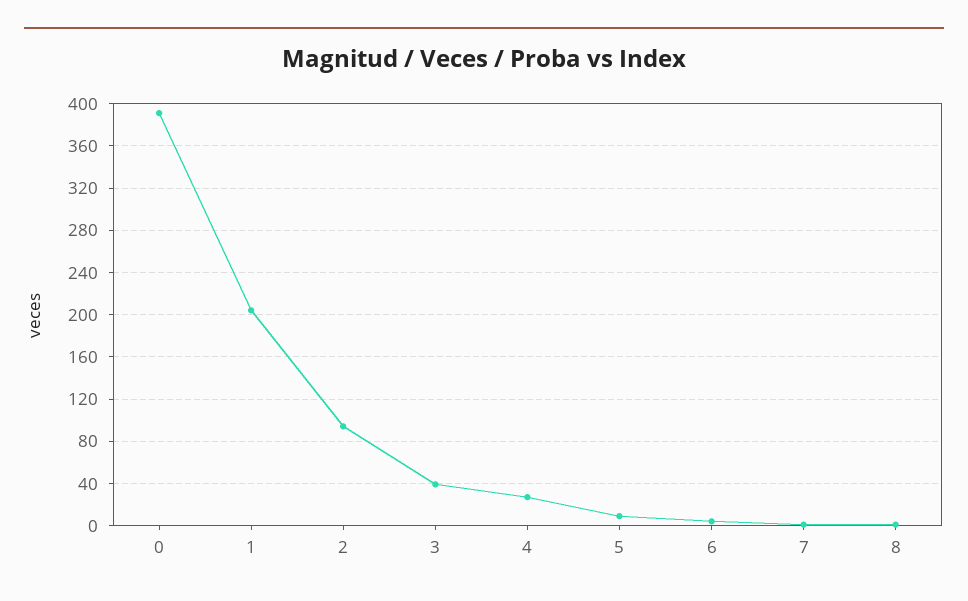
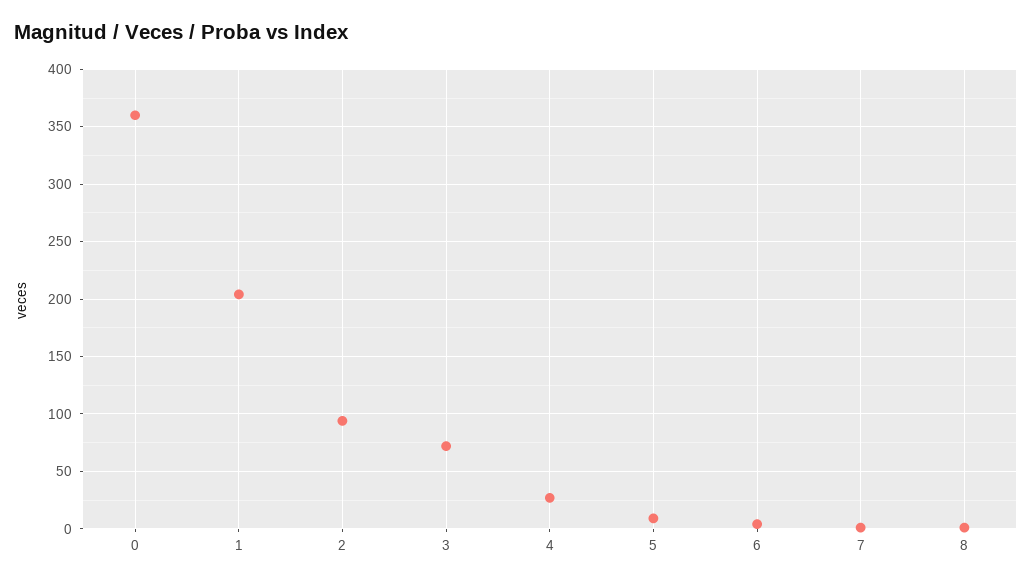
0: 390 -> 360
3: 40 -> 70

